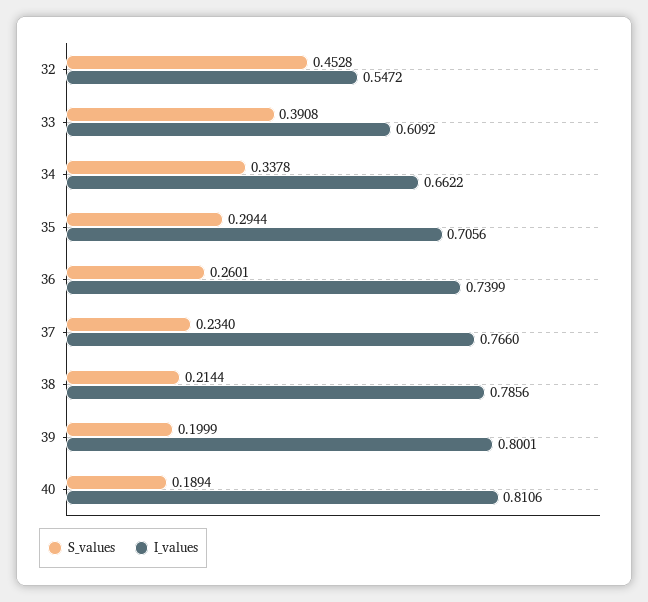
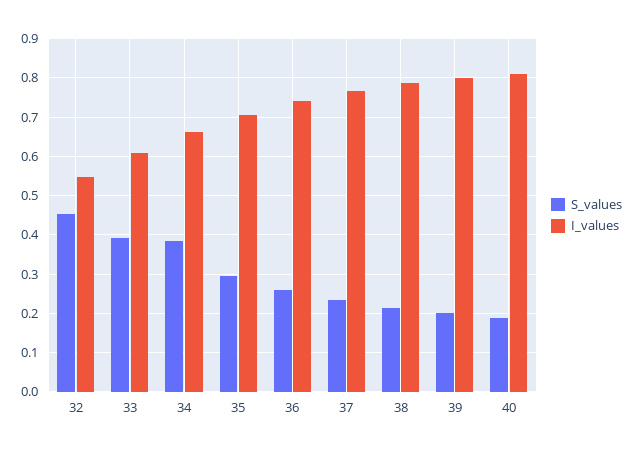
S_values, 34: 0.3378 -> 0.38

